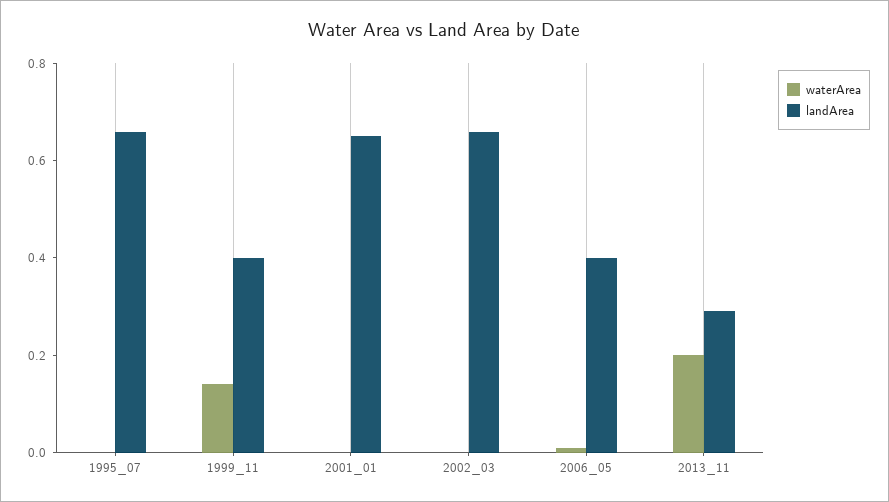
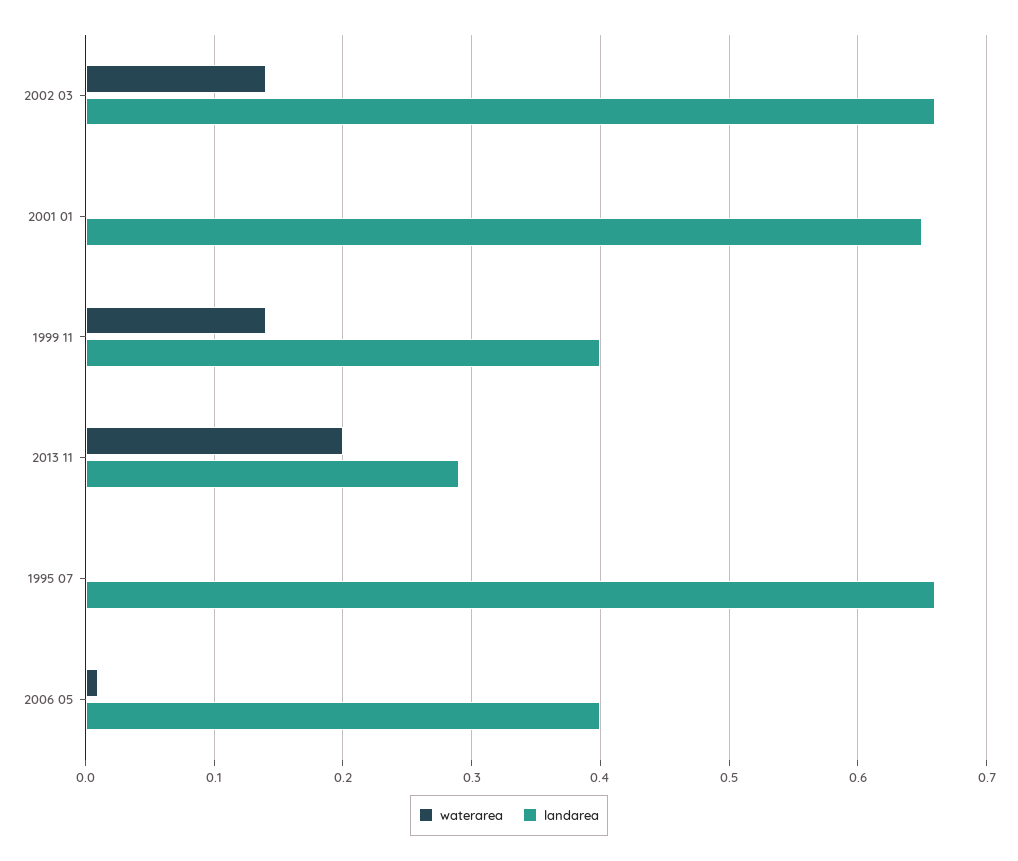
waterArea, 2002_03: 0 -> 0.14

